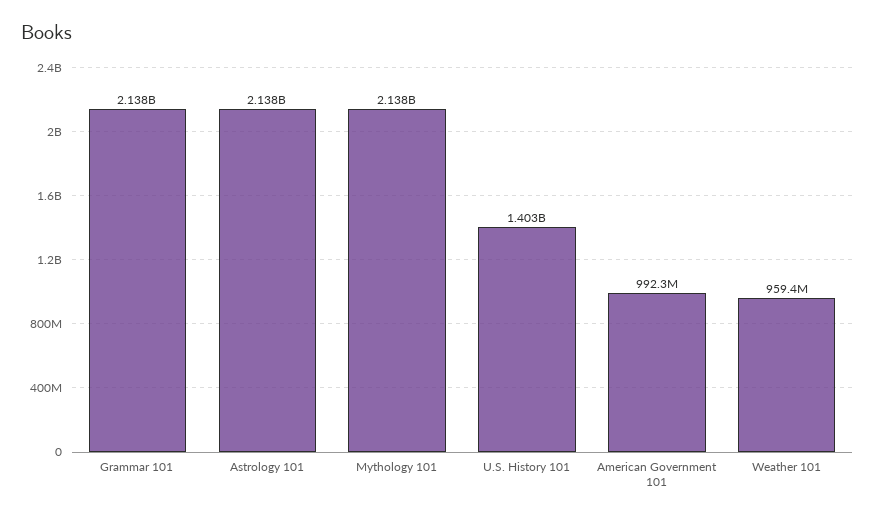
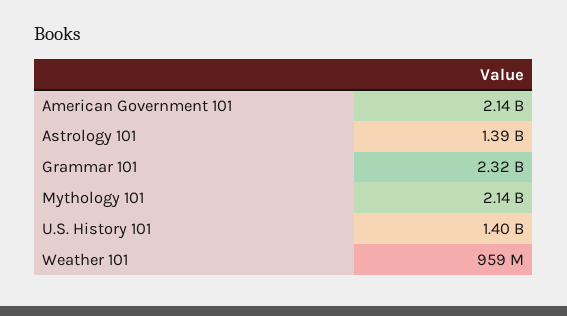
Grammar 101: 2138000000 -> 2320000000
Astrology 101: 2138000000 -> 1390000000
American Government 101: 992300000 -> 2140000000

